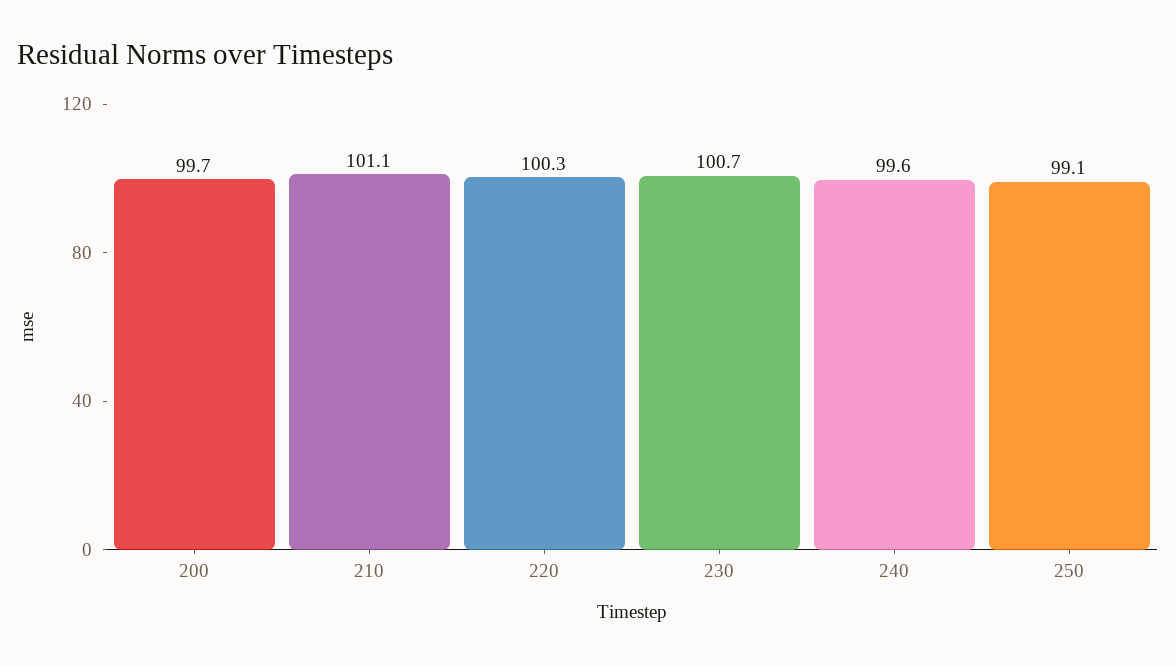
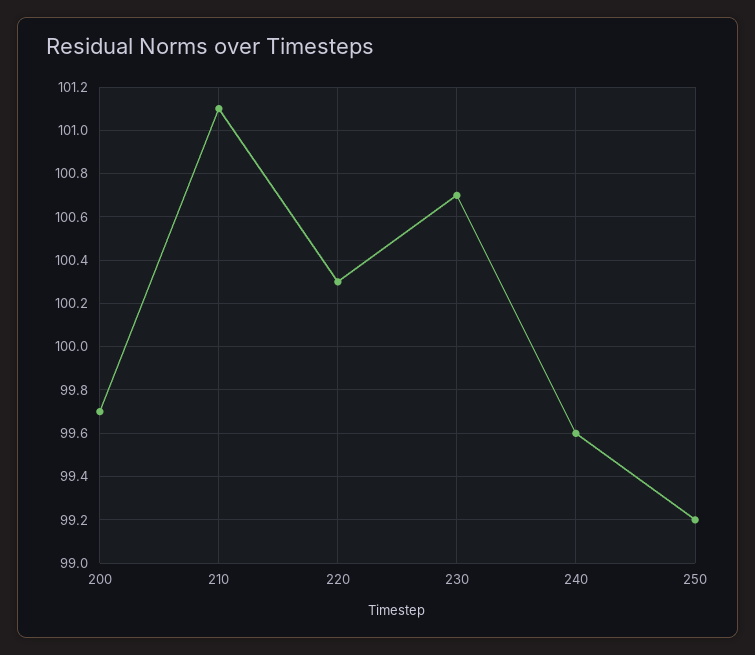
250: 99.1 -> 99.2

